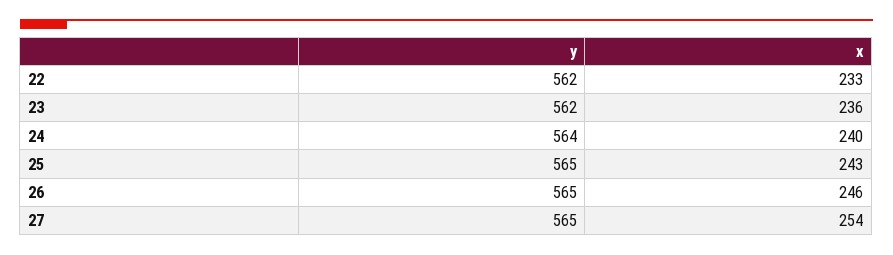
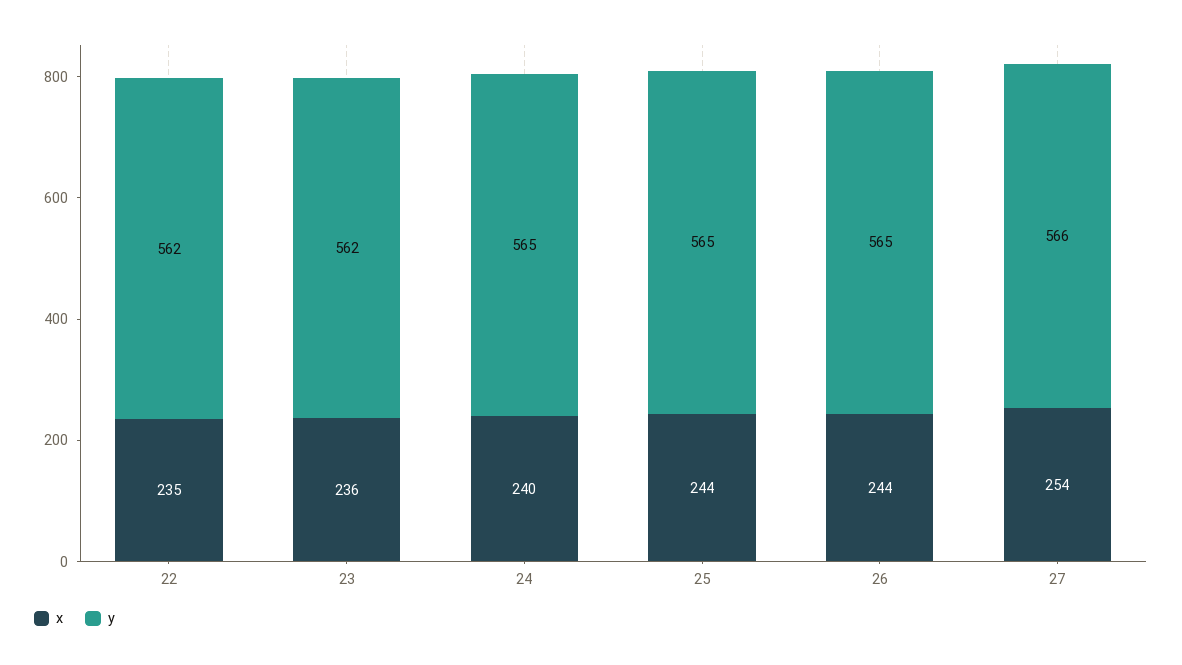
x, 22: 233 -> 235
y, 24: 564 -> 565
x, 25: 243 -> 244
x, 26: 246 -> 244
y, 27: 565 -> 566

